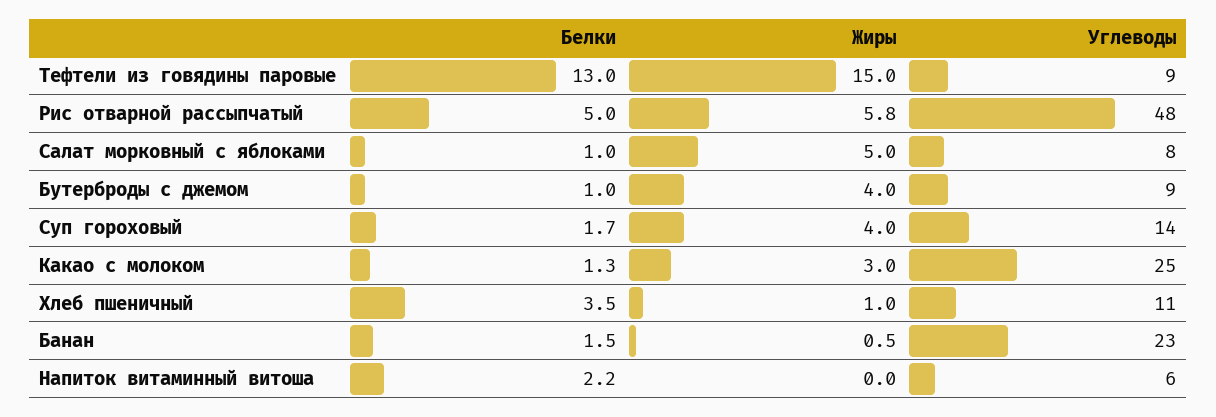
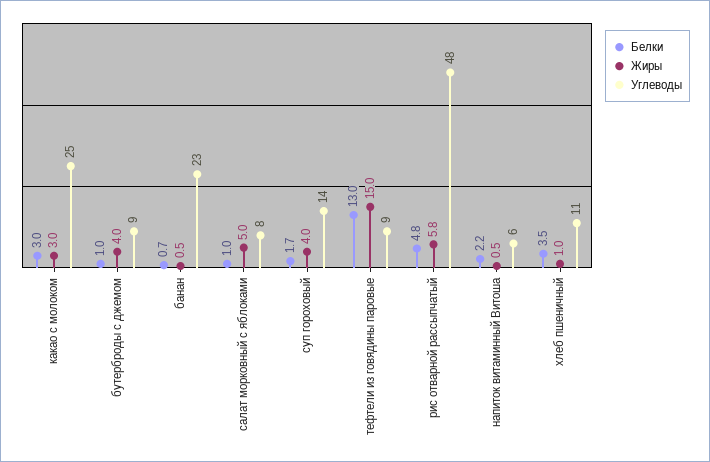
Белки, Рис отварной рассыпчатый: 5 -> 4.8
Белки, Какао с молоком: 1.3 -> 3
Белки, Банан: 1.5 -> 0.7
Жиры, Напиток витаминный витоша: 0 -> 0.5

